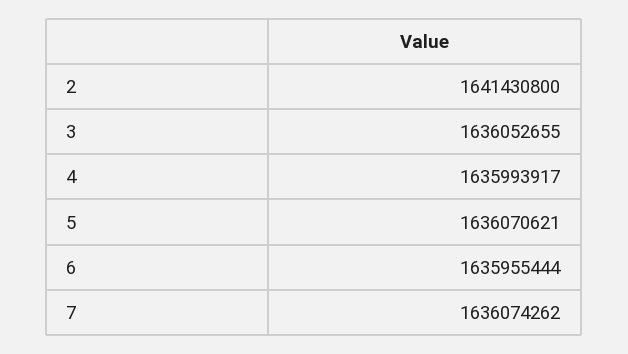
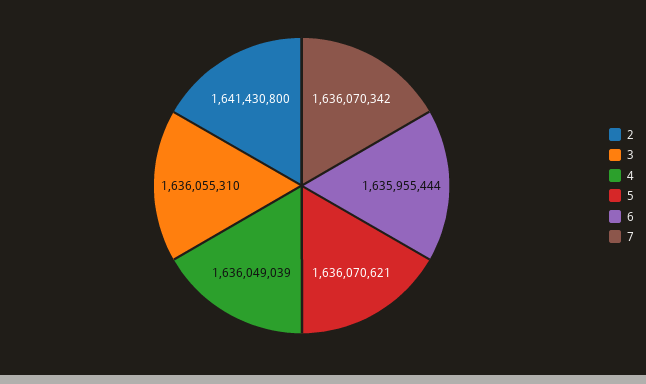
3: 1636052655 -> 1636055310
4: 1635993917 -> 1636049039
7: 1636074262 -> 1636070342

